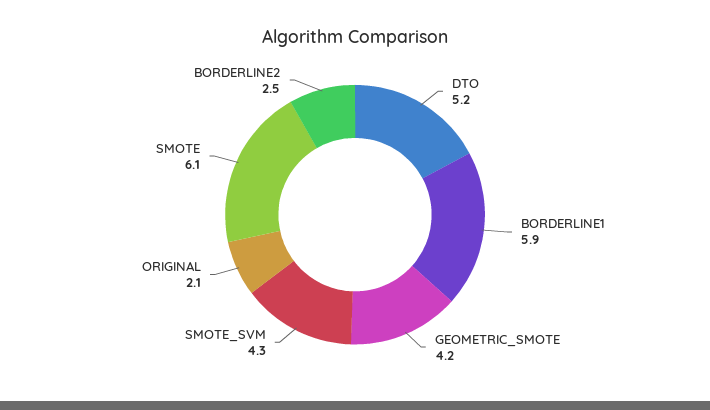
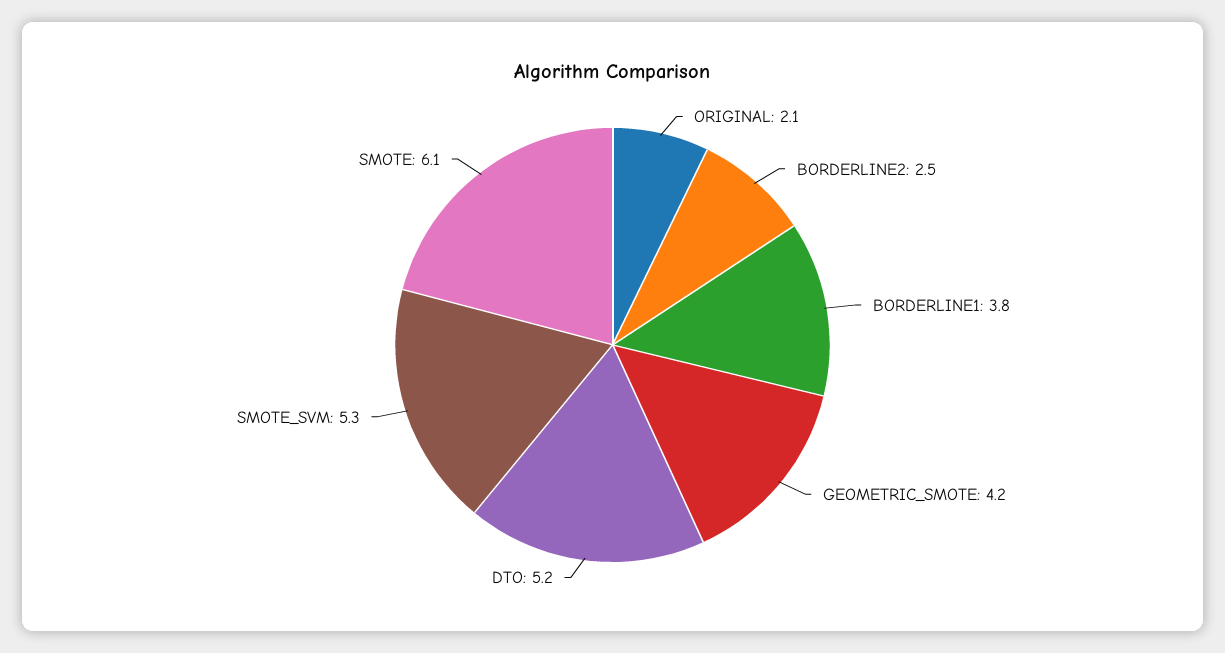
BORDERLINE1: 5.9 -> 3.8
SMOTE_SVM: 4.3 -> 5.3

